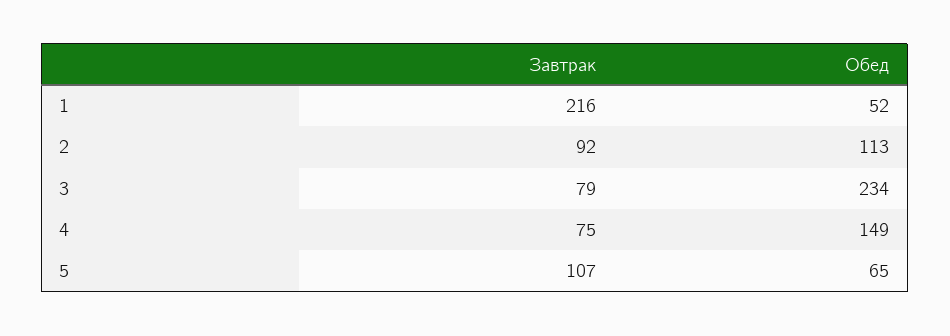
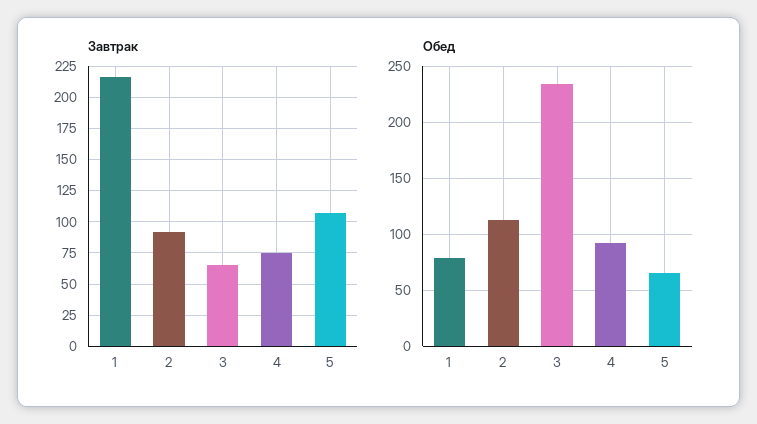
Обед, 1: 52 -> 80
Завтрак, 3: 79 -> 65
Обед, 4: 149 -> 90

